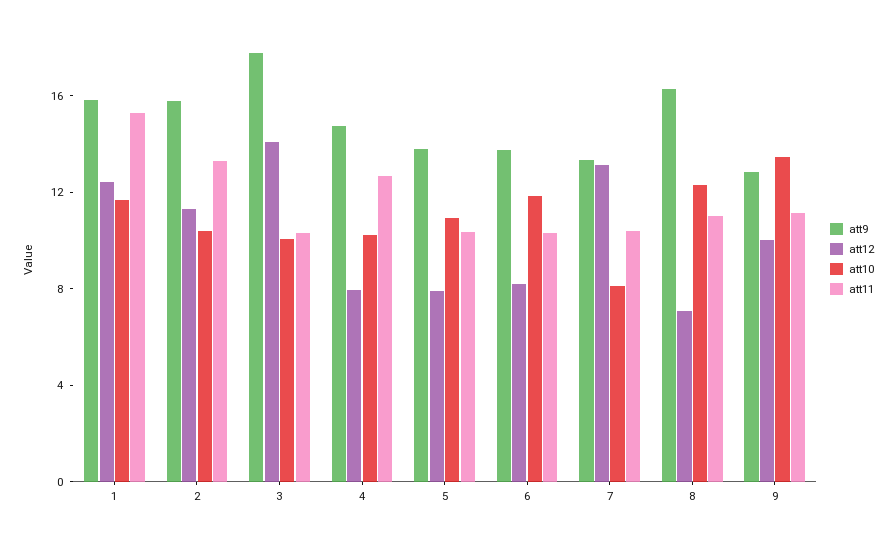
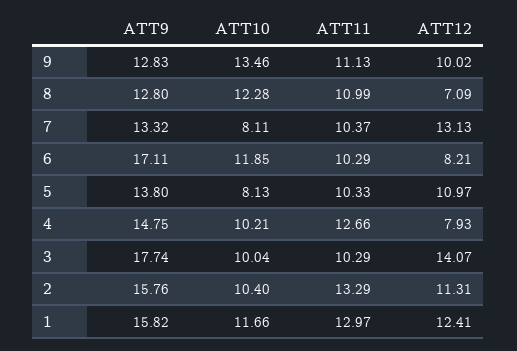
att11, 1: 15 -> 12.97
att12, 5: 8 -> 10.97
att10, 5: 11 -> 8.13
att9, 6: 14 -> 17.11
att9, 8: 16 -> 12.8

